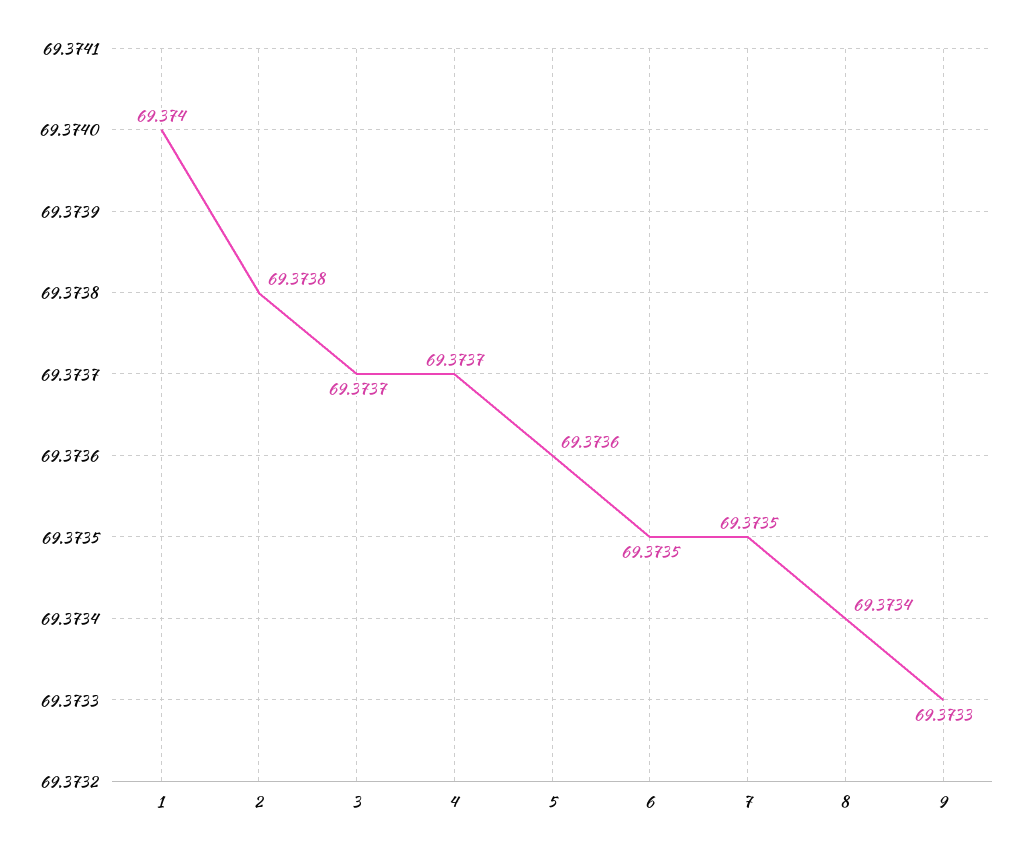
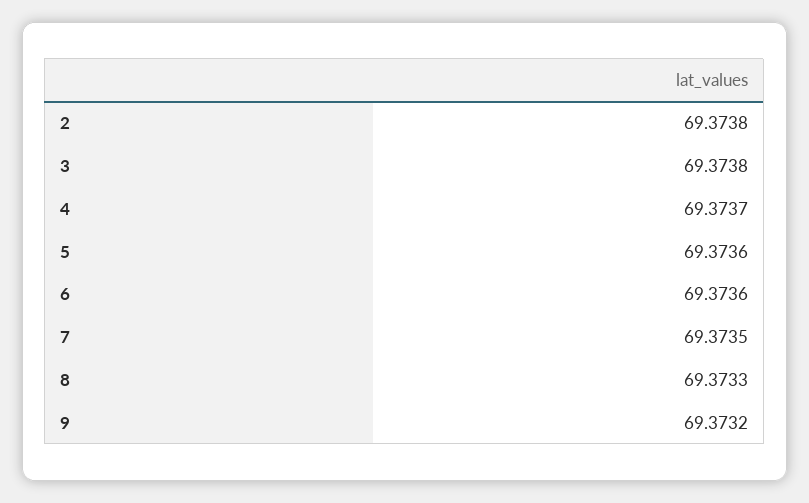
1: 69.374 -> none
3: 69.3737 -> 69.3738
6: 69.3735 -> 69.3736
8: 69.3734 -> 69.3733
9: 69.3733 -> 69.3732

